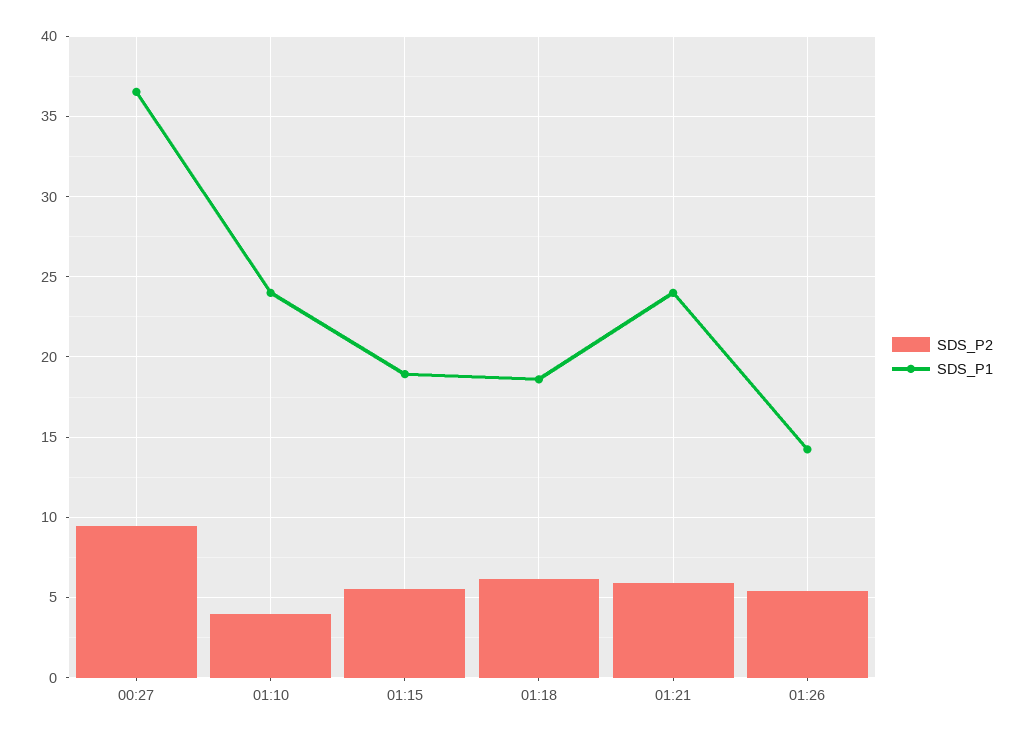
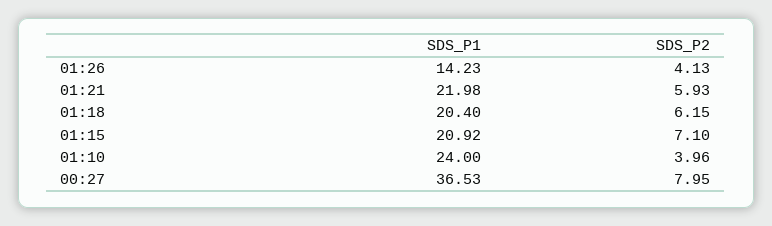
SDS_P2, 00:27: 9.5 -> 7.95
SDS_P2, 01:15: 5.5 -> 7.1
SDS_P1, 01:15: 19 -> 20.92
SDS_P1, 01:18: 18.5 -> 20.4
SDS_P1, 01:21: 24 -> 21.98
SDS_P2, 01:26: 5.5 -> 4.13

